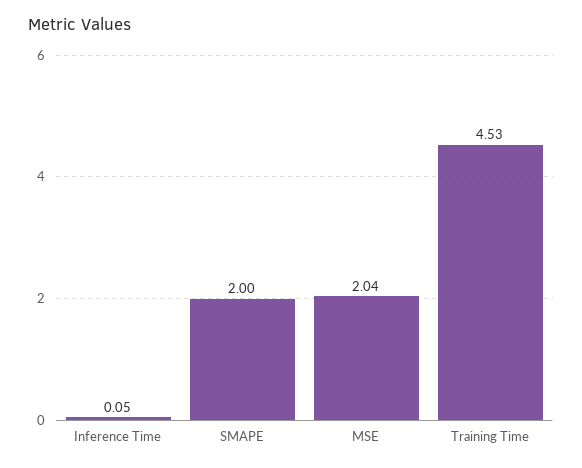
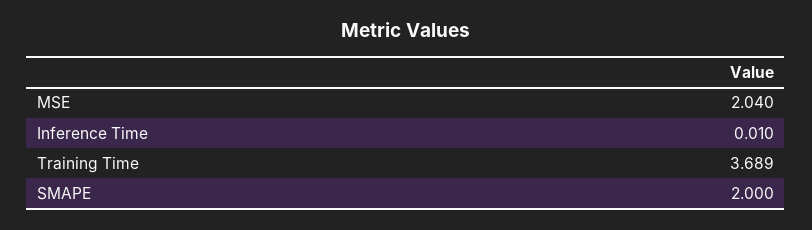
Inference Time: 0.05 -> 0.01
Training Time: 4.53 -> 3.689

